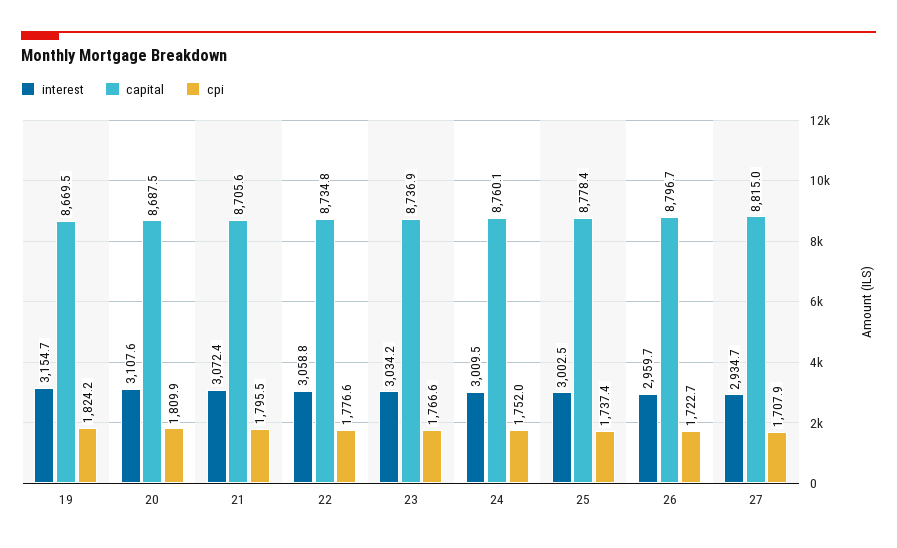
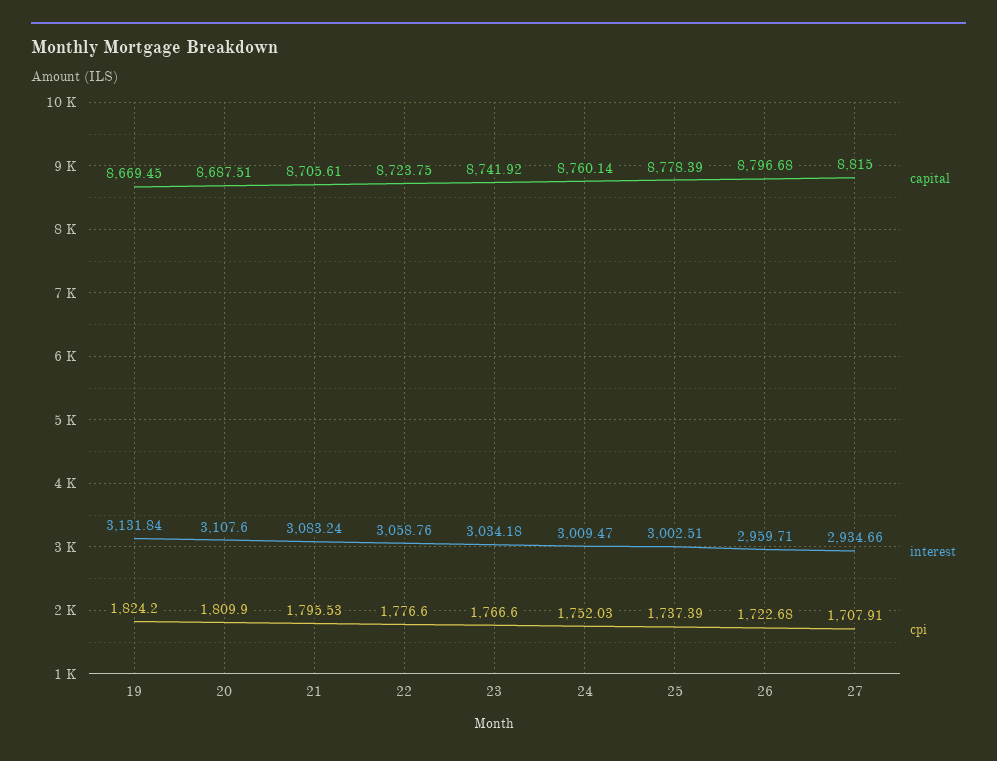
interest, 19: 3154.7 -> 3131.84
interest, 21: 3072.4 -> 3083.24
capital, 22: 8734.8 -> 8723.75
capital, 23: 8736.9 -> 8741.92

